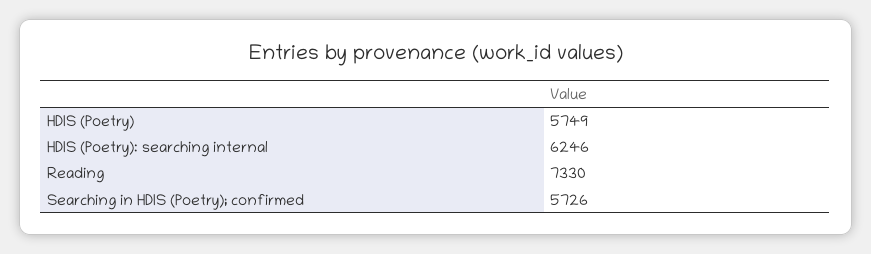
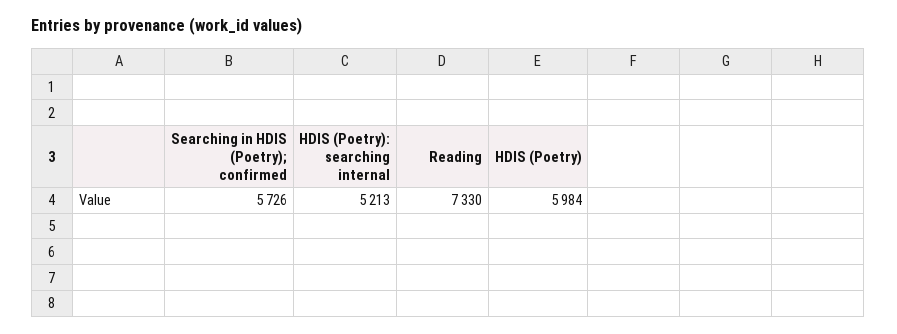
HDIS (Poetry): 5749 -> 5984
HDIS (Poetry): searching internal: 6246 -> 5213

